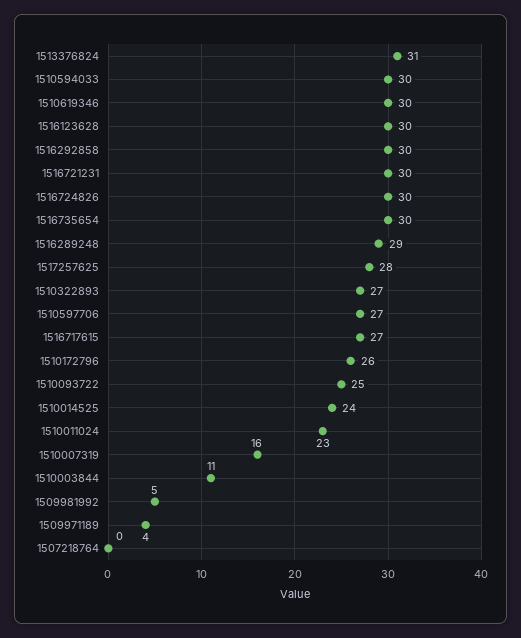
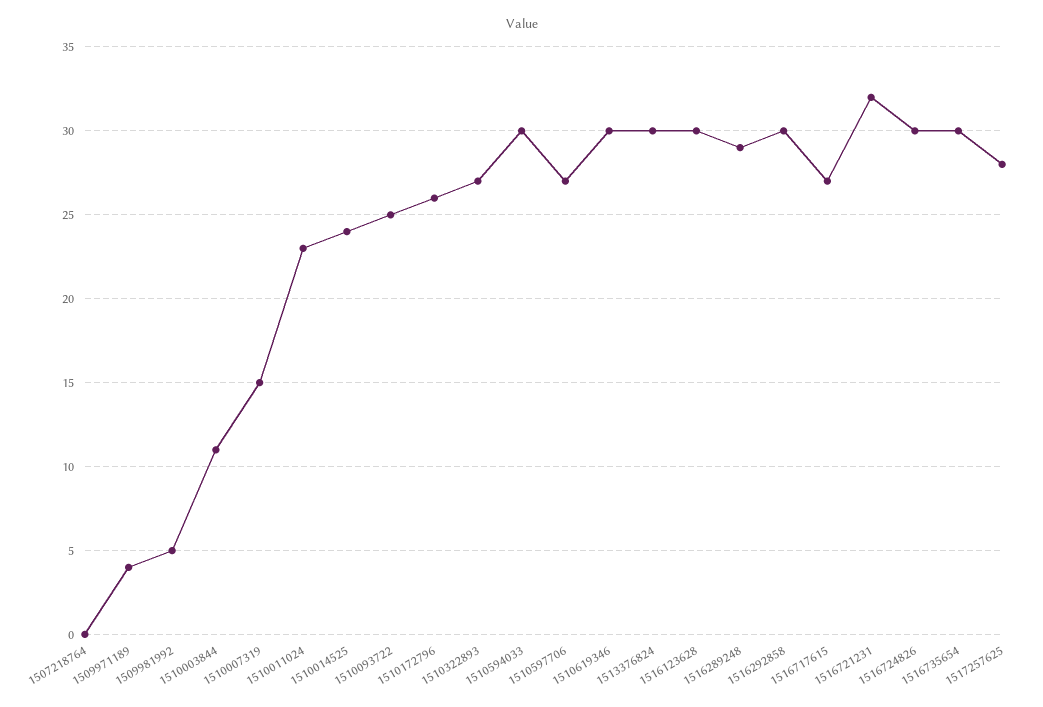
1513376824: 31 -> 30
1516721231: 30 -> 32
1510007319: 16 -> 15

